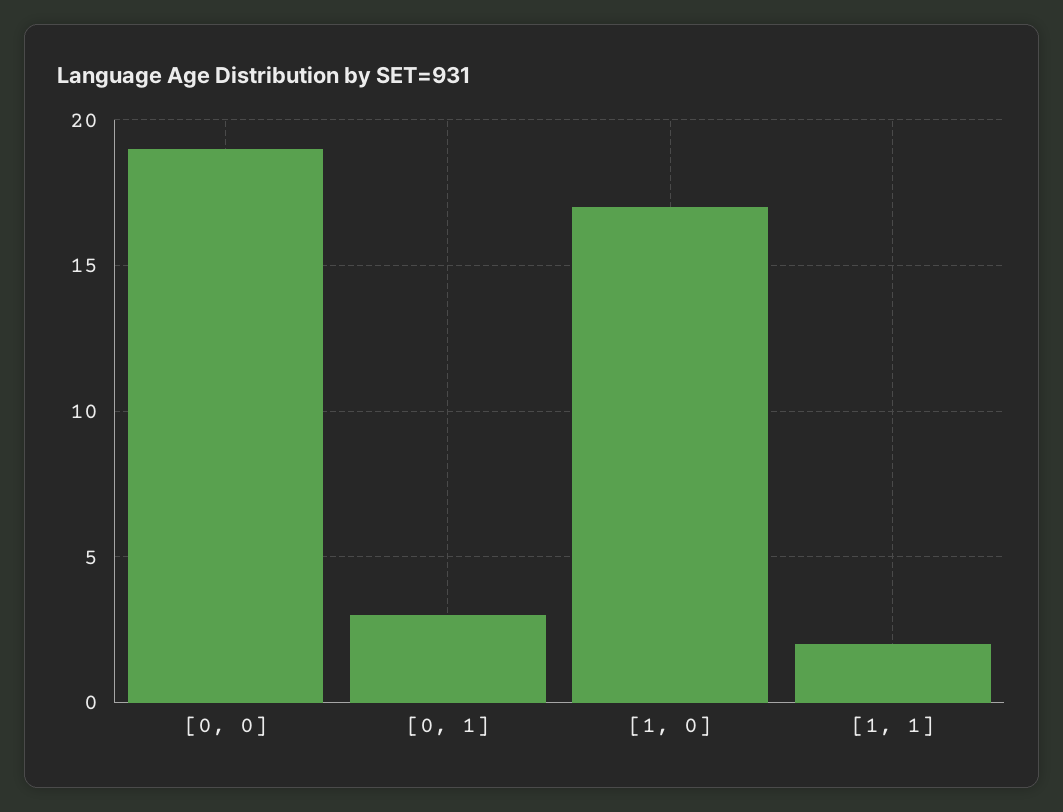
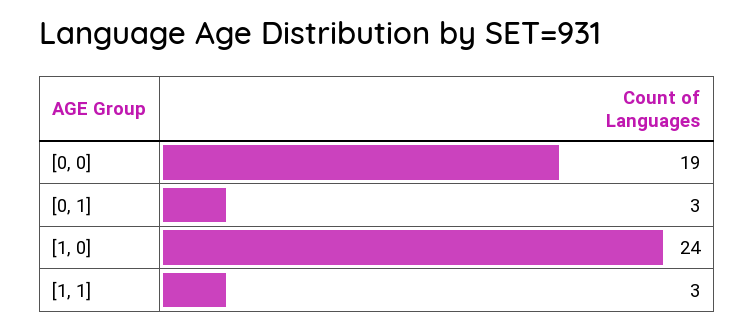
[1, 0]: 17 -> 24
[1, 1]: 2 -> 3

